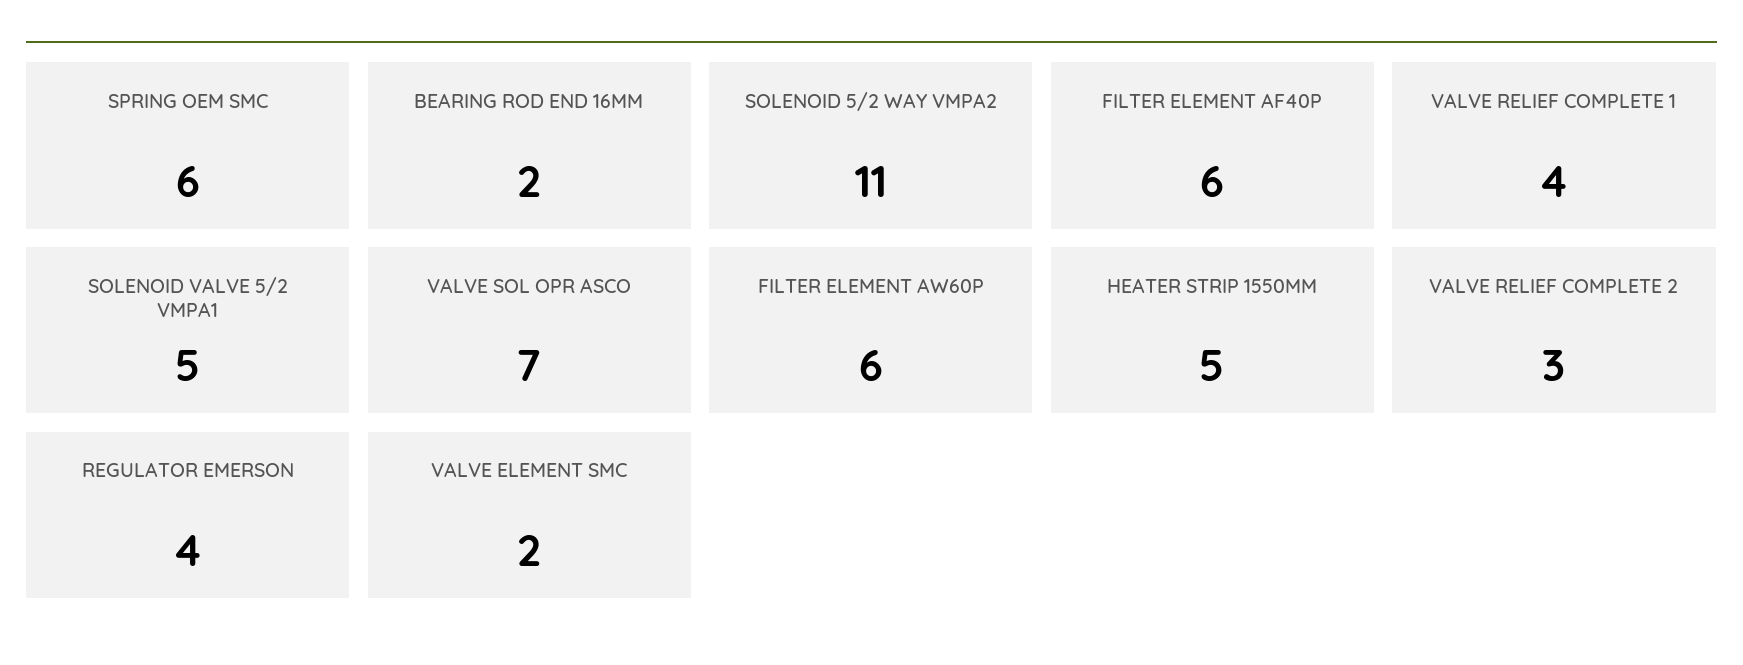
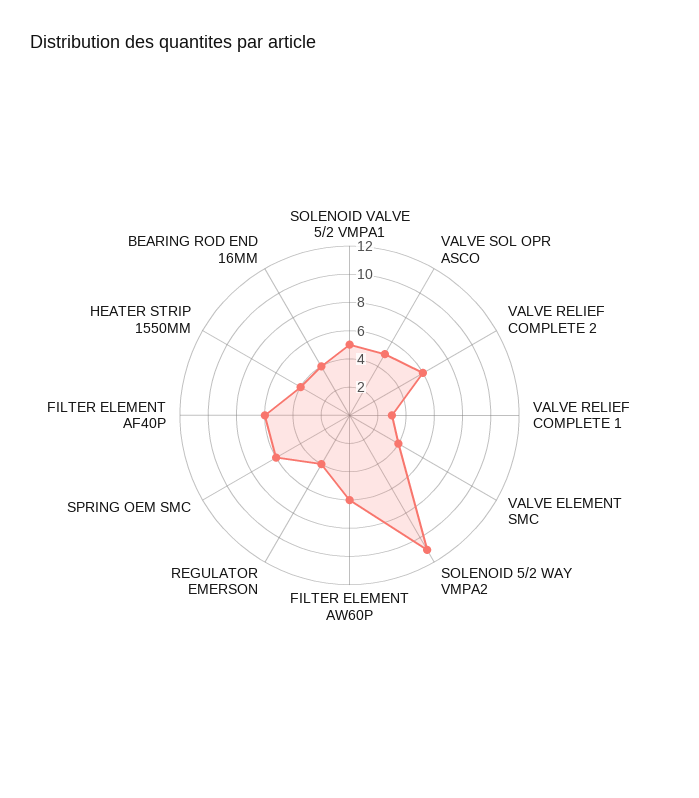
BEARING ROD END 16MM: 2 -> 4
VALVE RELIEF COMPLETE 1: 4 -> 3
VALVE SOL OPR ASCO: 7 -> 5
HEATER STRIP 1550MM: 5 -> 4
VALVE RELIEF COMPLETE 2: 3 -> 6
VALVE ELEMENT SMC: 2 -> 4

